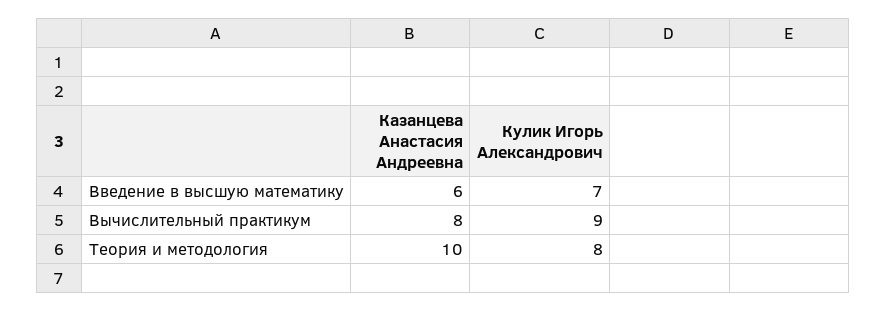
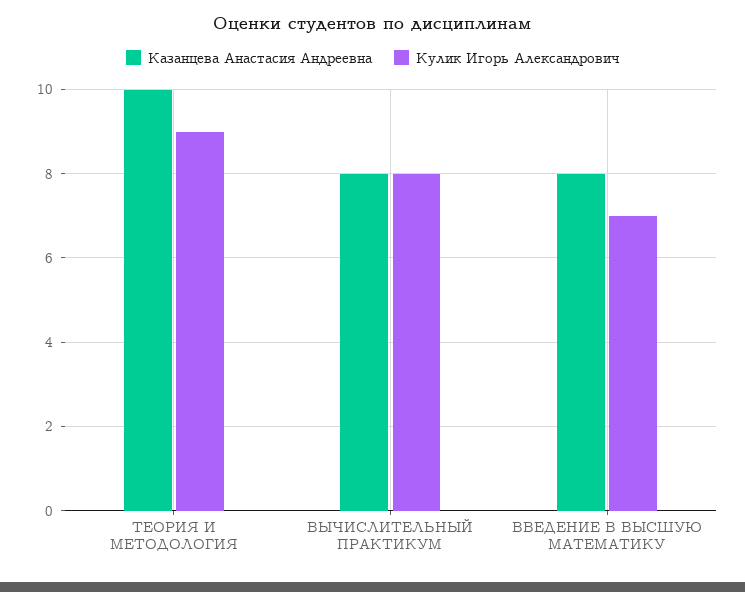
Казанцева Анастасия Андреевна, Введение в высшую математику: 6 -> 8
Кулик Игорь Александрович, Вычислительный практикум: 9 -> 8
Кулик Игорь Александрович, Теория и методология: 8 -> 9

